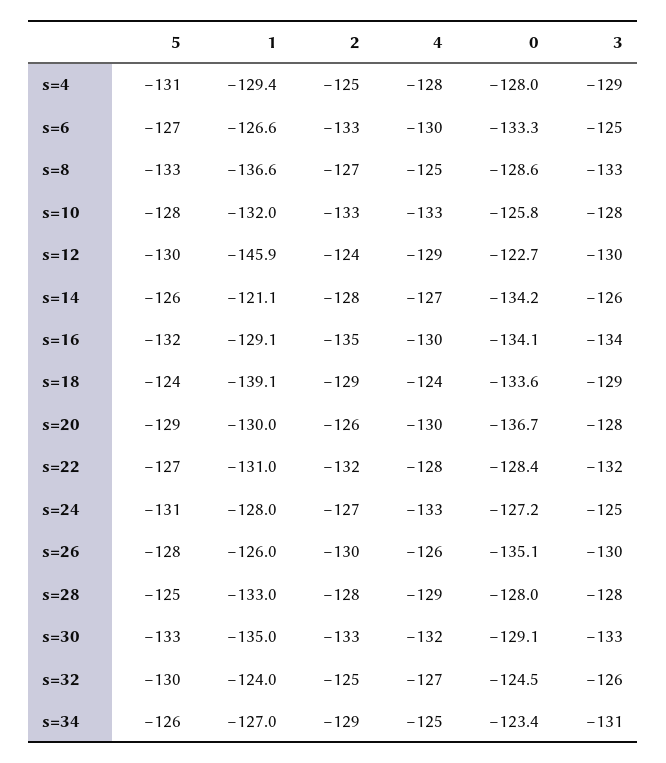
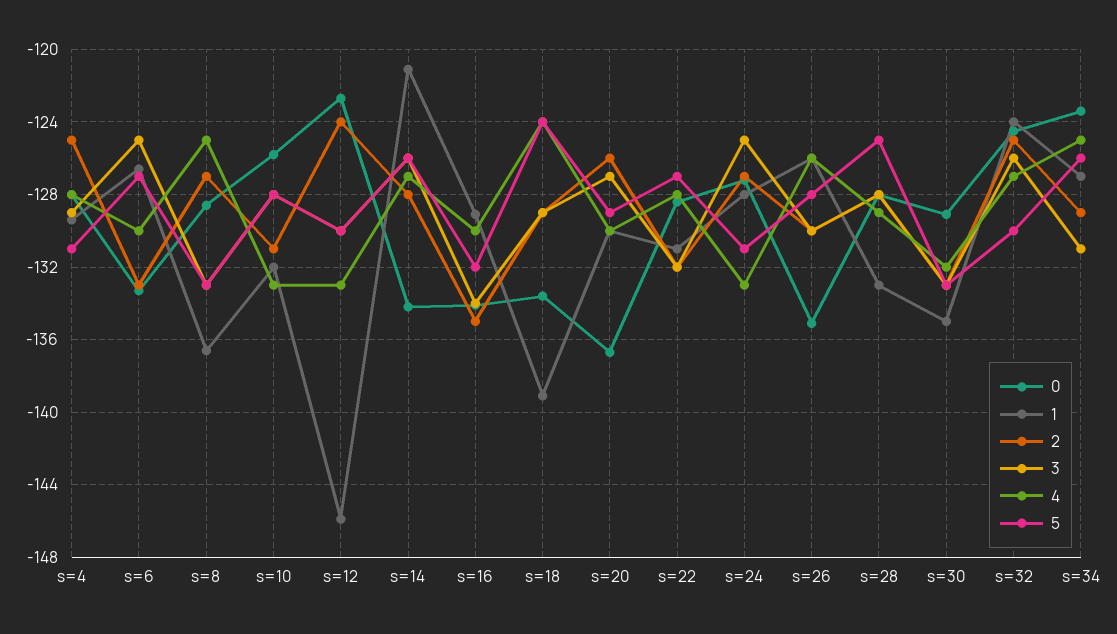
2, s=10: -133 -> -131
4, s=12: -129 -> -133
3, s=20: -128 -> -127

